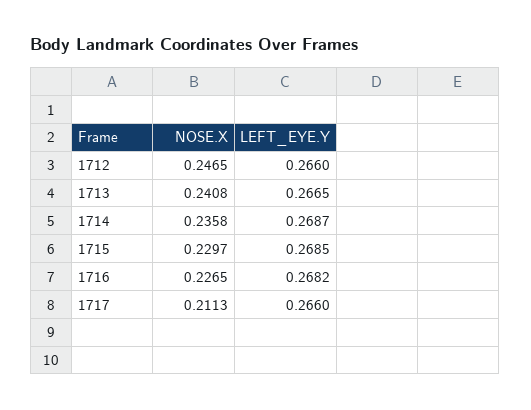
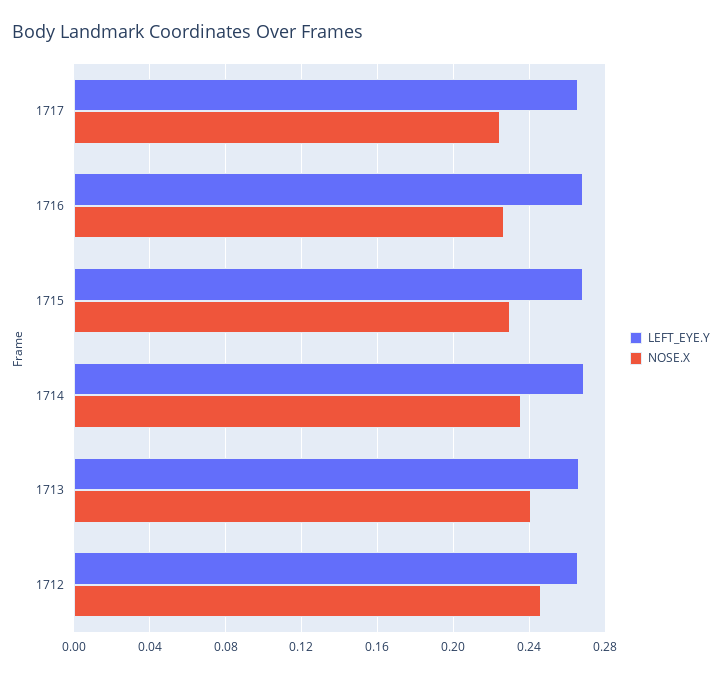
NOSE.X, 1717: 0.2113 -> 0.225

